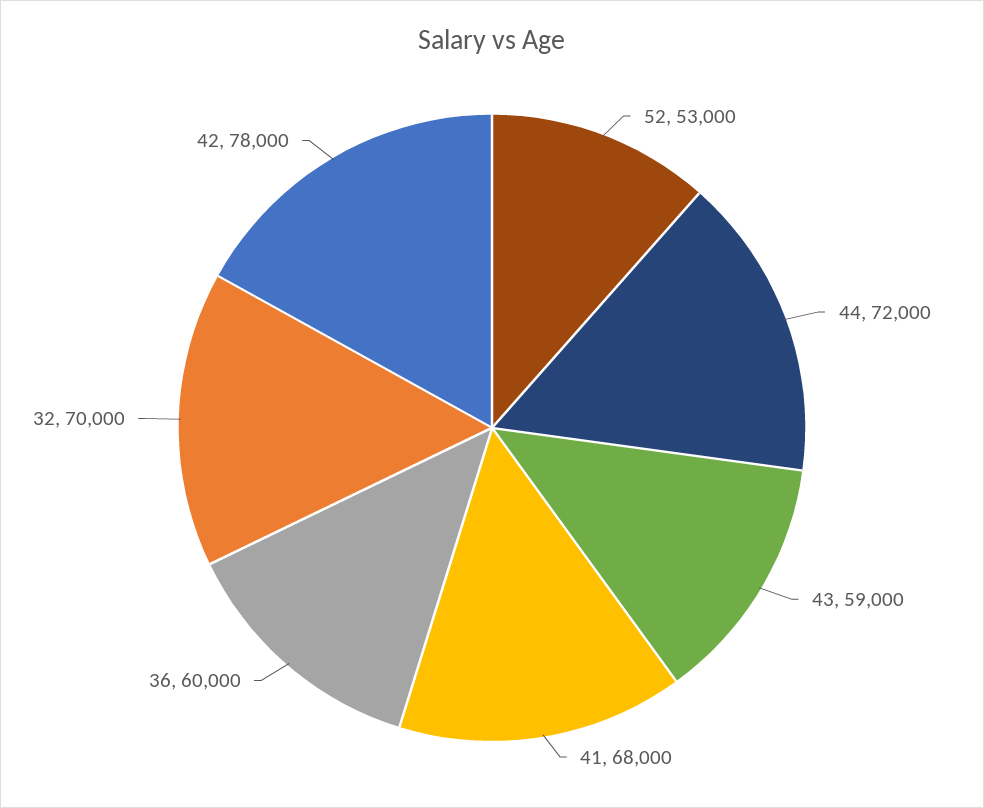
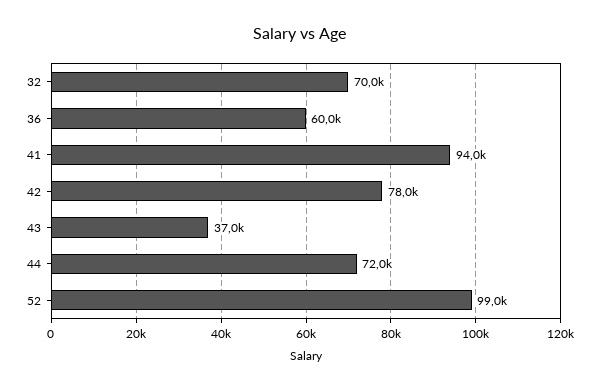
52: 53000 -> 99000
43: 59000 -> 37000
41: 68000 -> 94000

